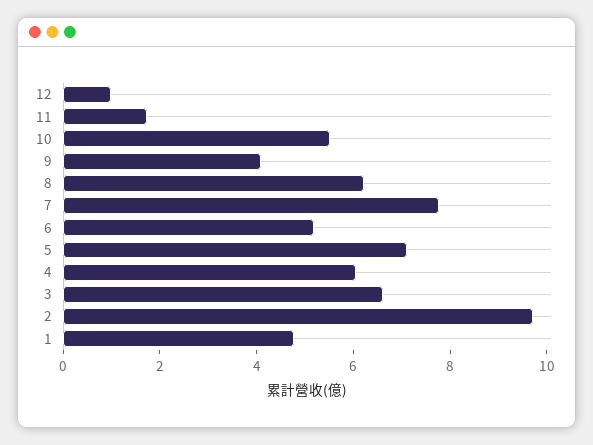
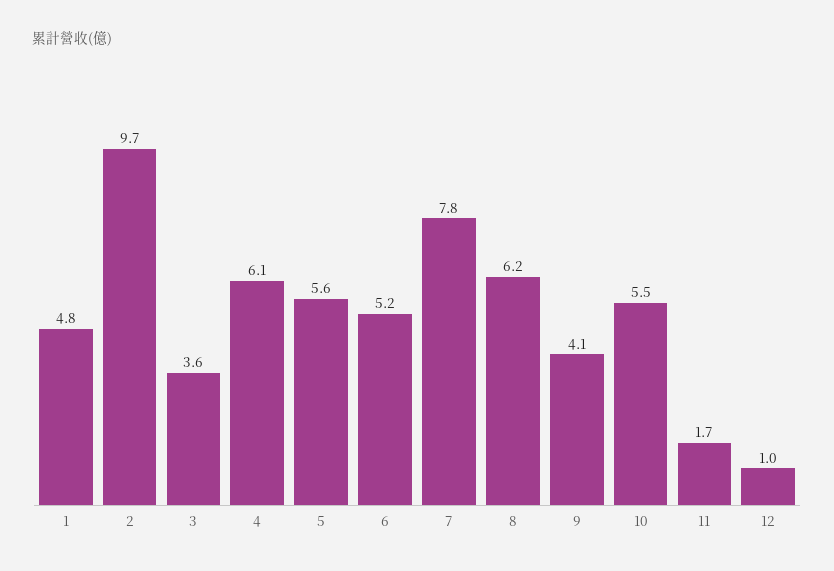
5: 7 -> 5.6
3: 6.5 -> 3.6

